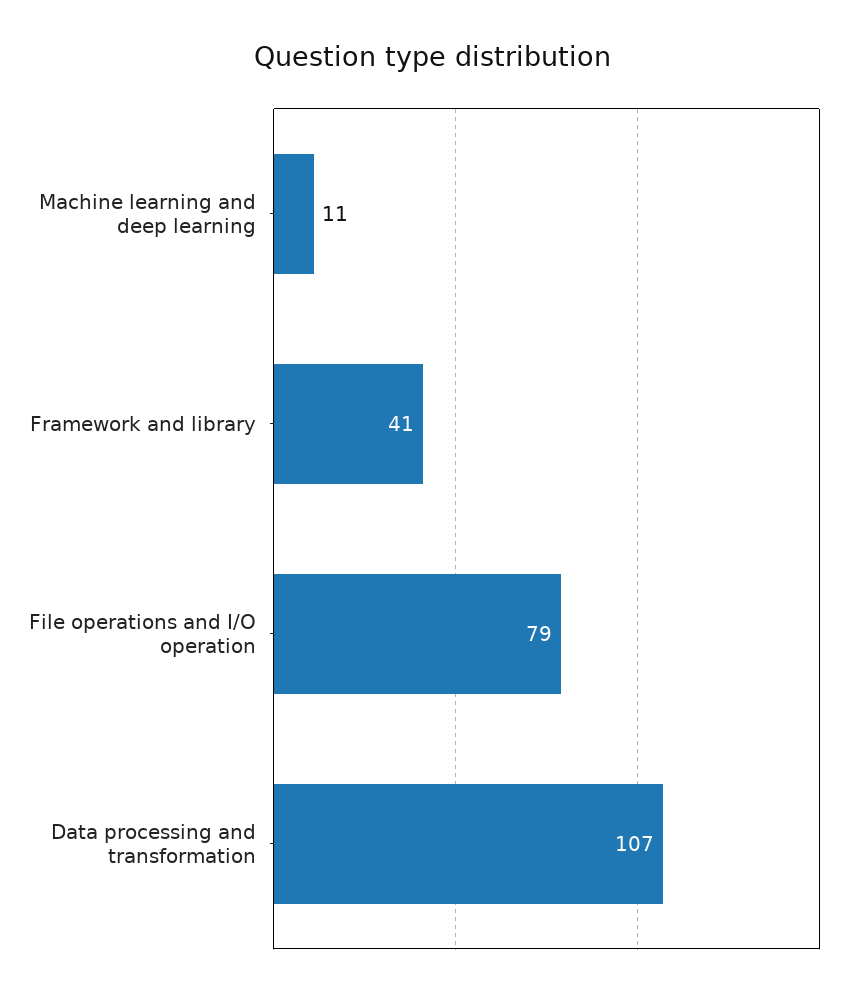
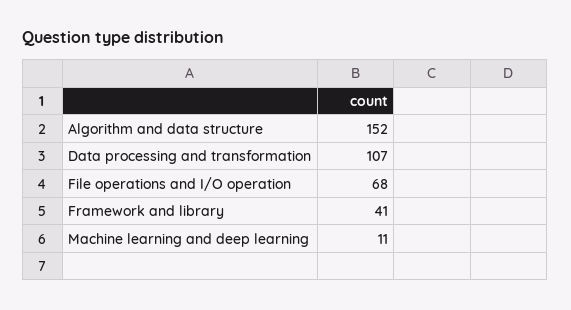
File operations and I/O operation: 79 -> 68
Algorithm and data structure: none -> 152

